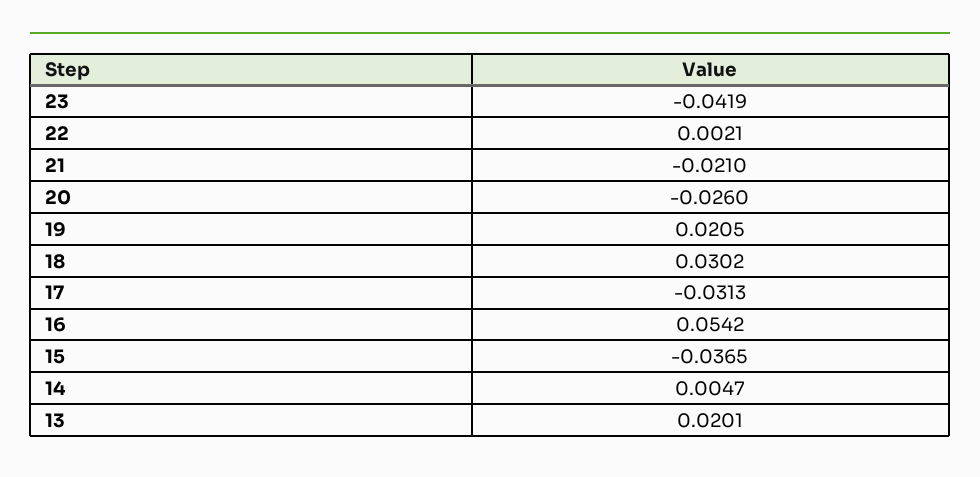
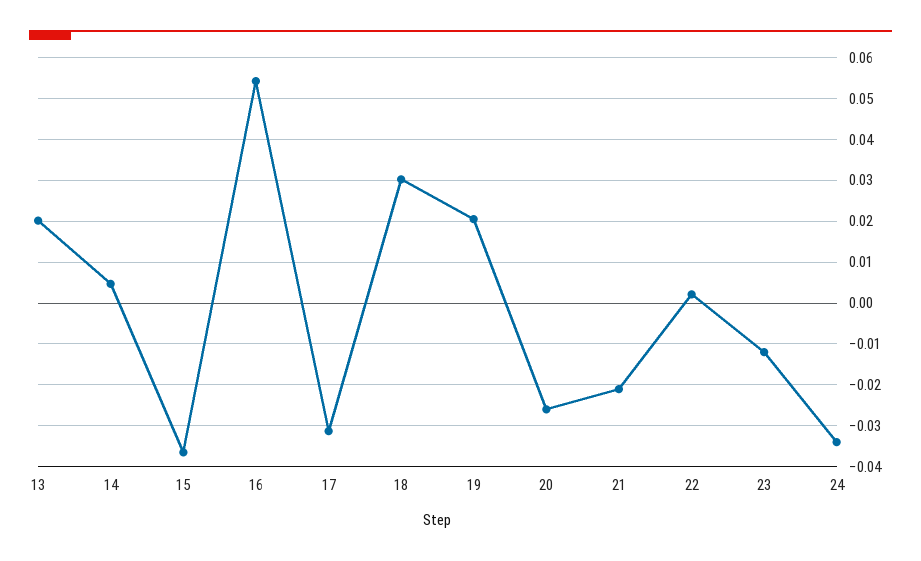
23: -0.0419 -> -0.012
24: none -> -0.034

